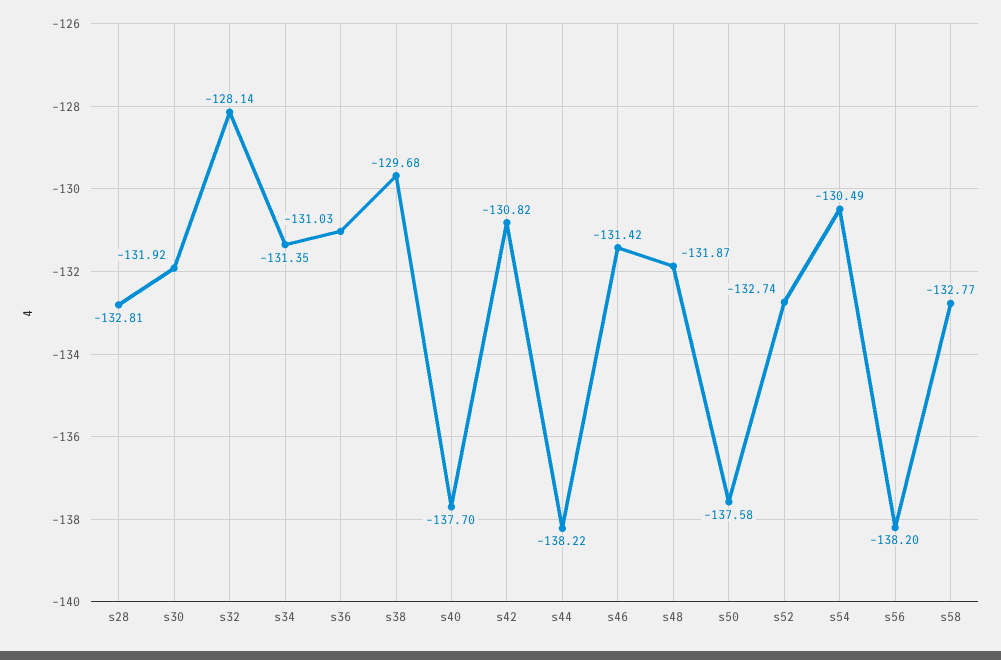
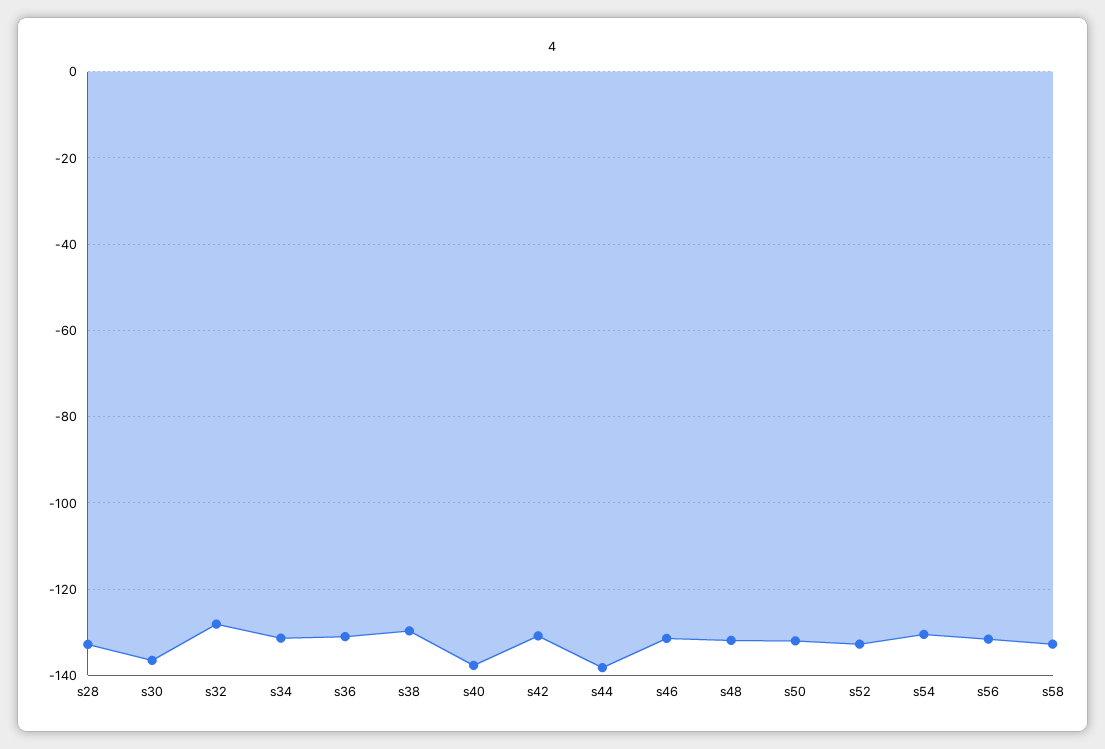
s30: -131.92 -> -136
s50: -137.58 -> -132
s56: -138.2 -> -132

